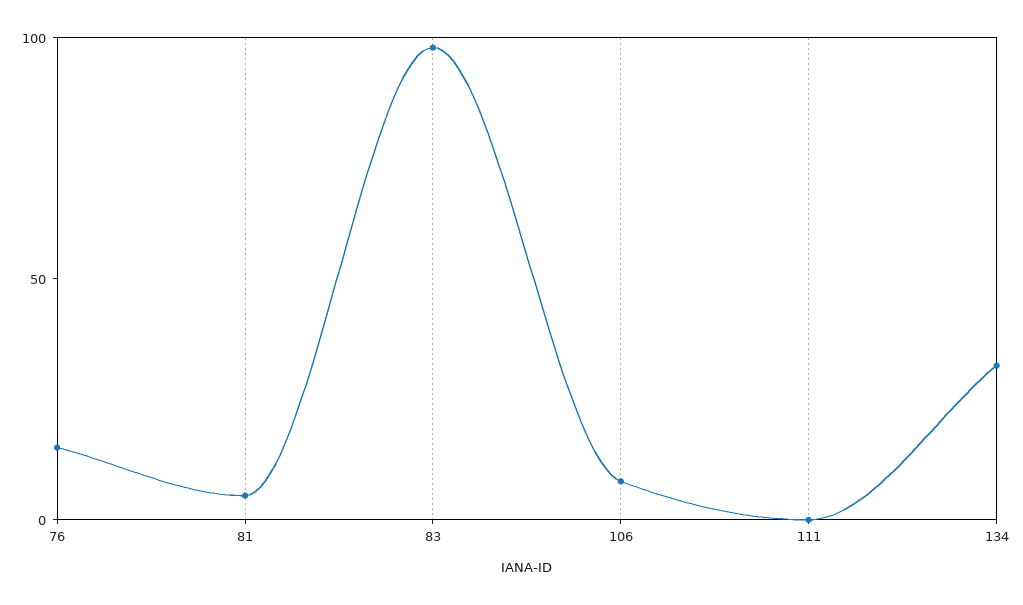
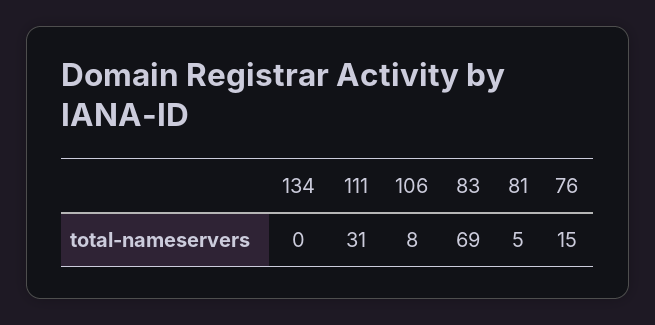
83: 100 -> 69
111: 0 -> 31
134: 30 -> 0

